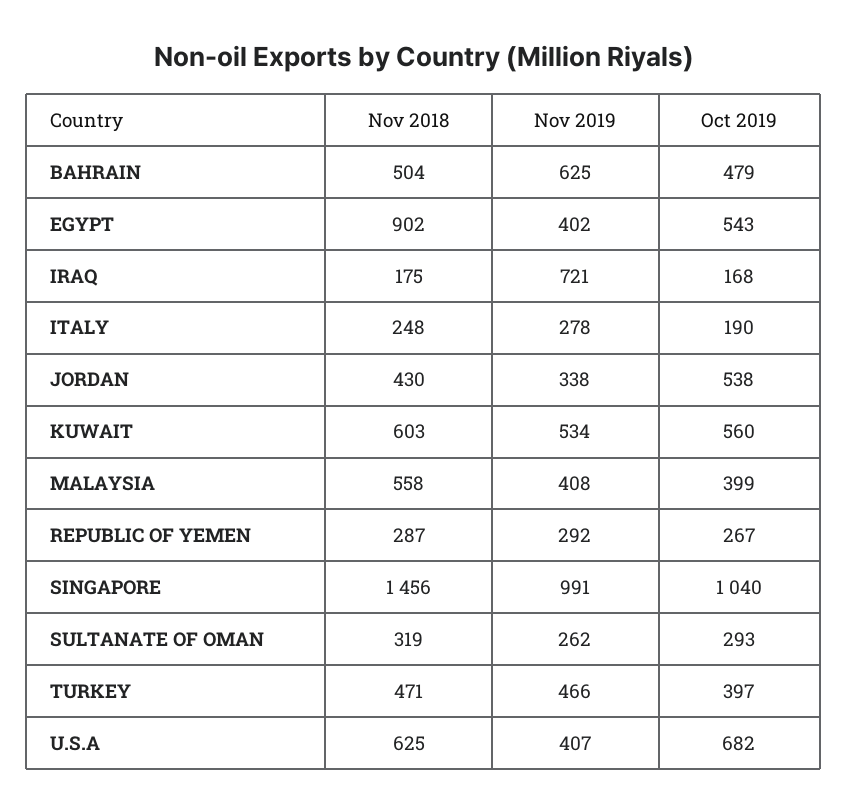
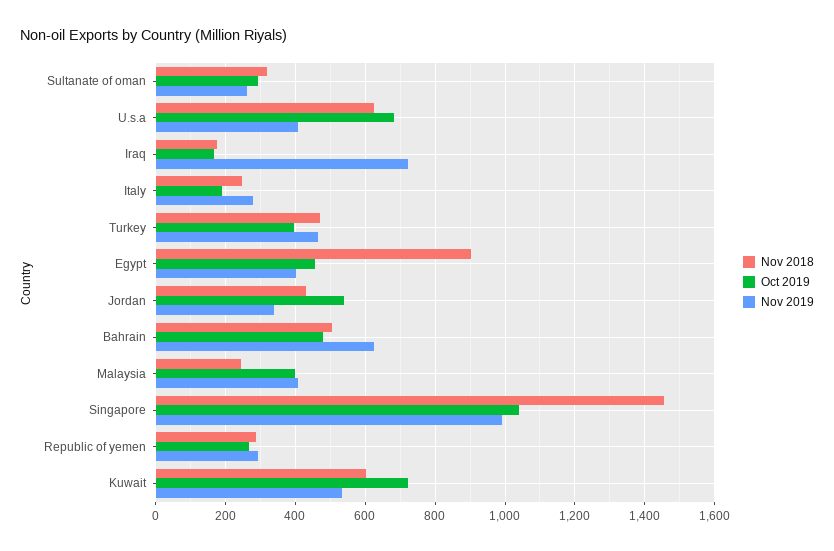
Oct 2019, EGYPT: 543 -> 460
Oct 2019, KUWAIT: 560 -> 720
Nov 2018, MALAYSIA: 558 -> 240

